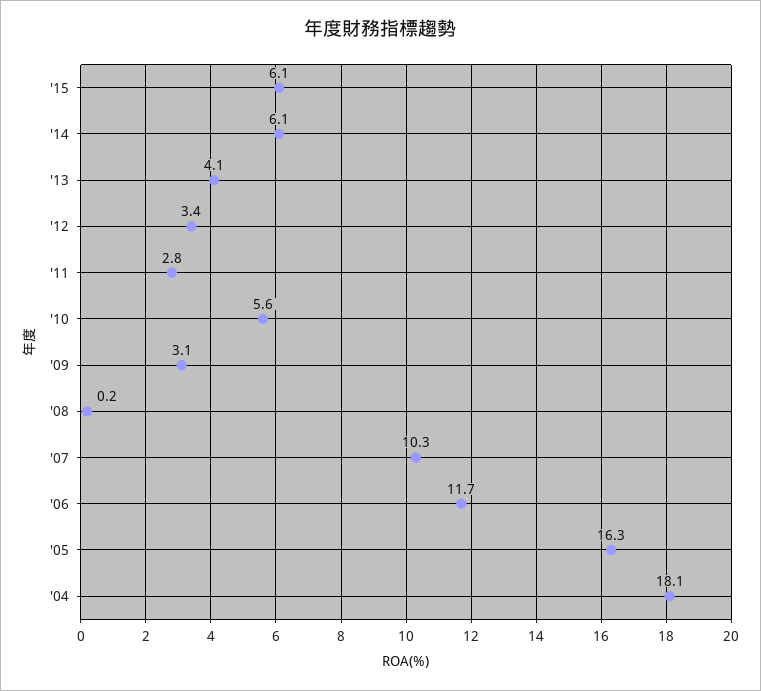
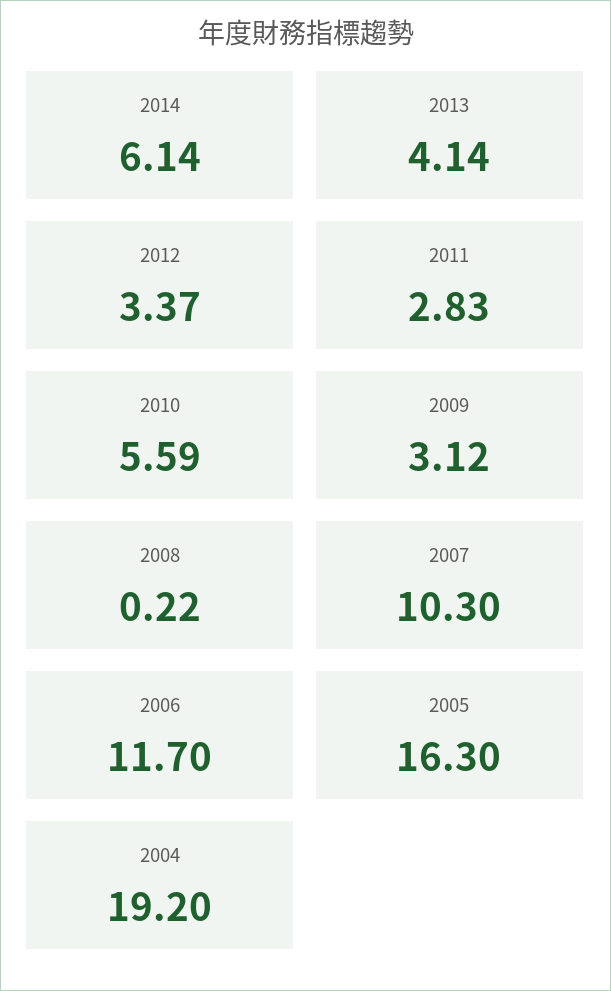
'15: 6.1 -> none
'04: 18.1 -> 19.2

